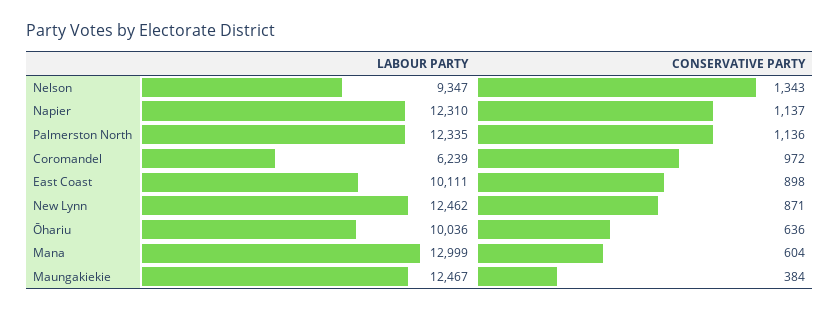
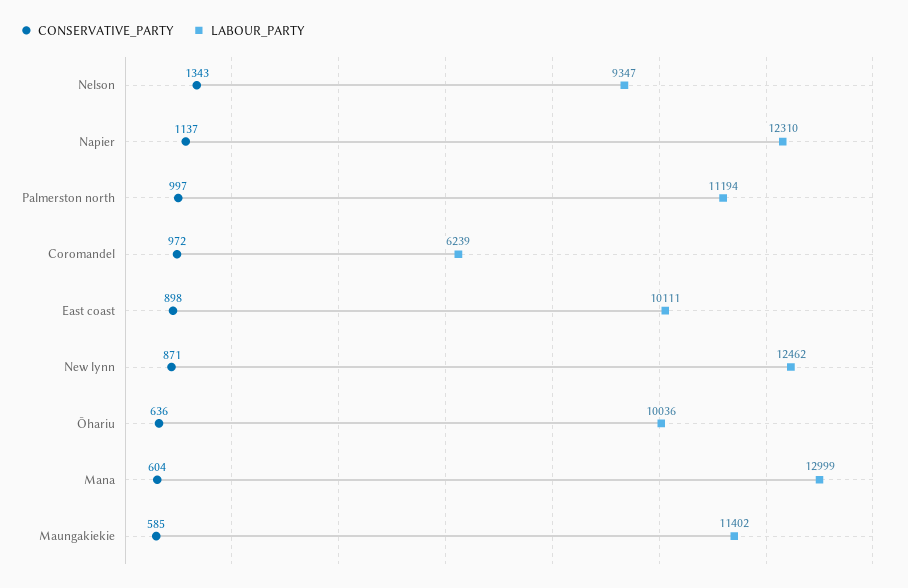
LABOUR PARTY, Palmerston North: 12335 -> 11194
CONSERVATIVE PARTY, Palmerston North: 1136 -> 997
LABOUR PARTY, Maungakiekie: 12467 -> 11402
CONSERVATIVE PARTY, Maungakiekie: 384 -> 585

